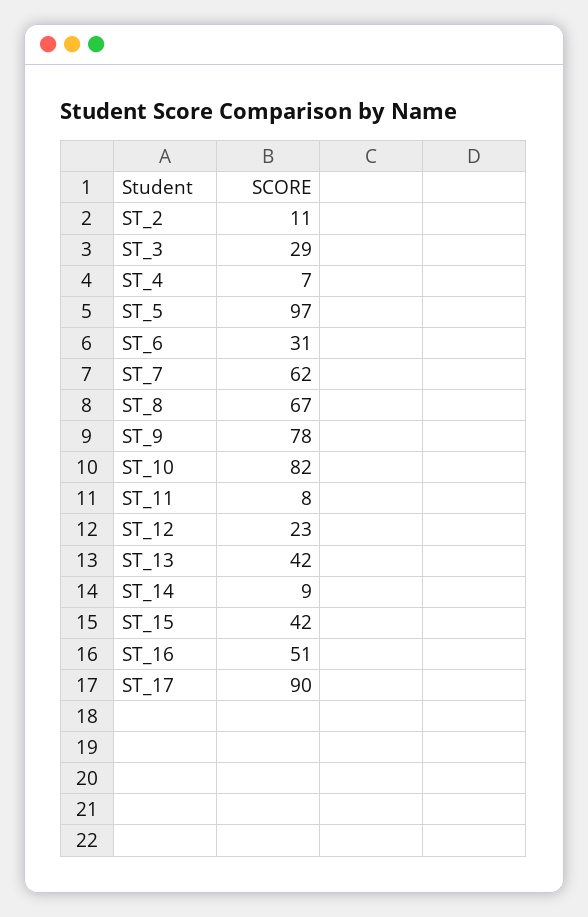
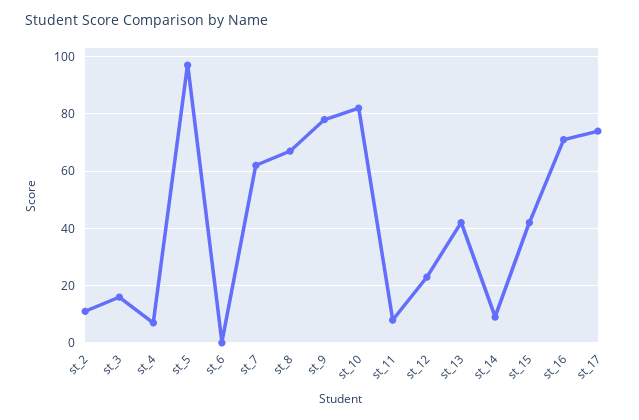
ST_3: 29 -> 15
ST_6: 31 -> 0
ST_16: 51 -> 70
ST_17: 90 -> 75

